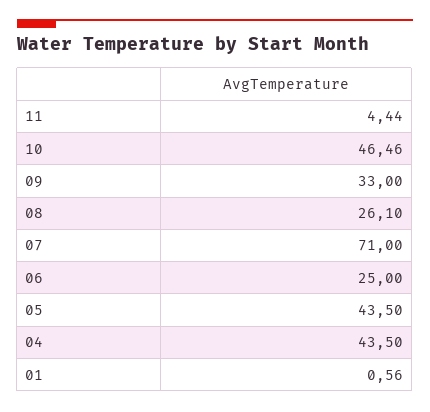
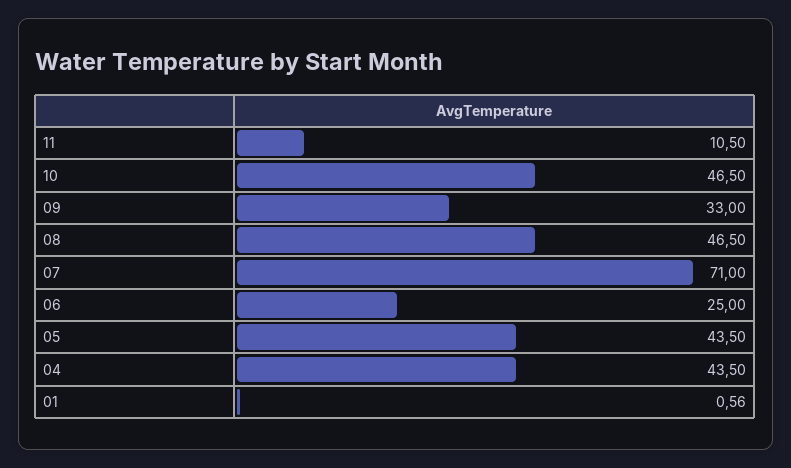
11: 4.44 -> 10.5
10: 46.46 -> 46.5
08: 26.1 -> 46.5

